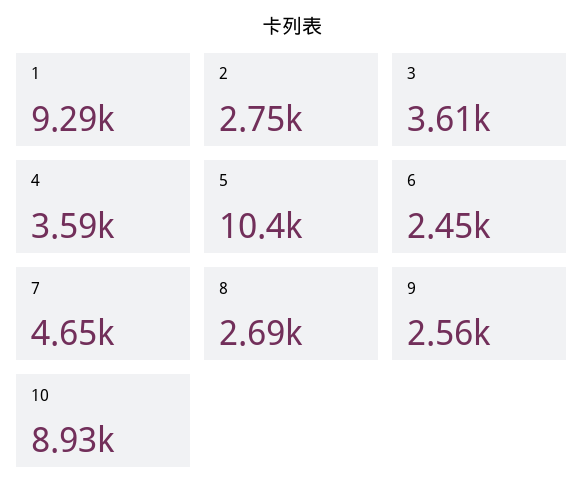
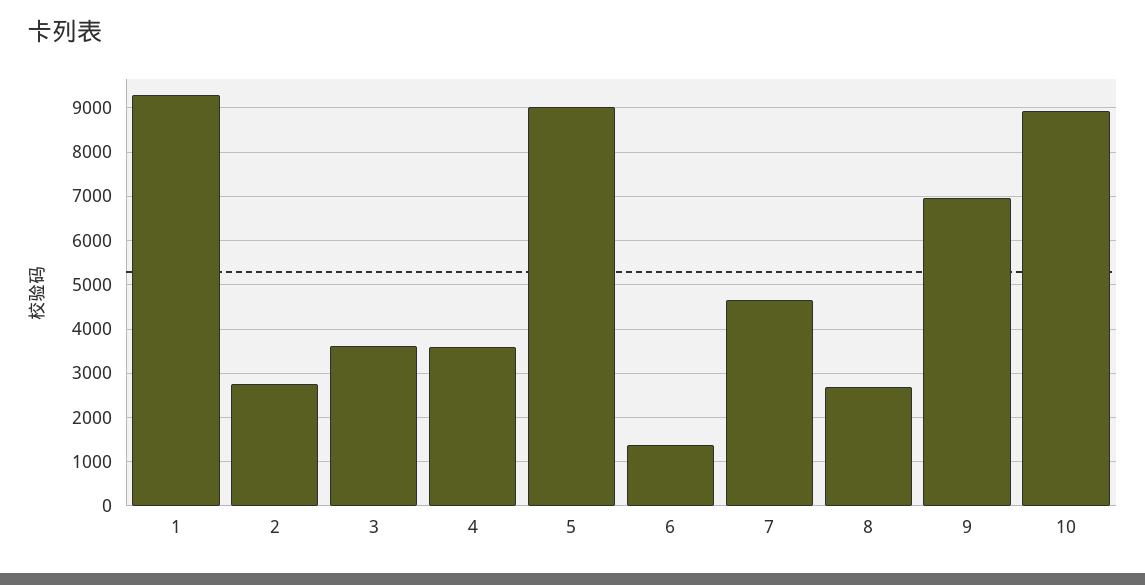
5: 10400 -> 9000
6: 2450 -> 1400
9: 2560 -> 7000

